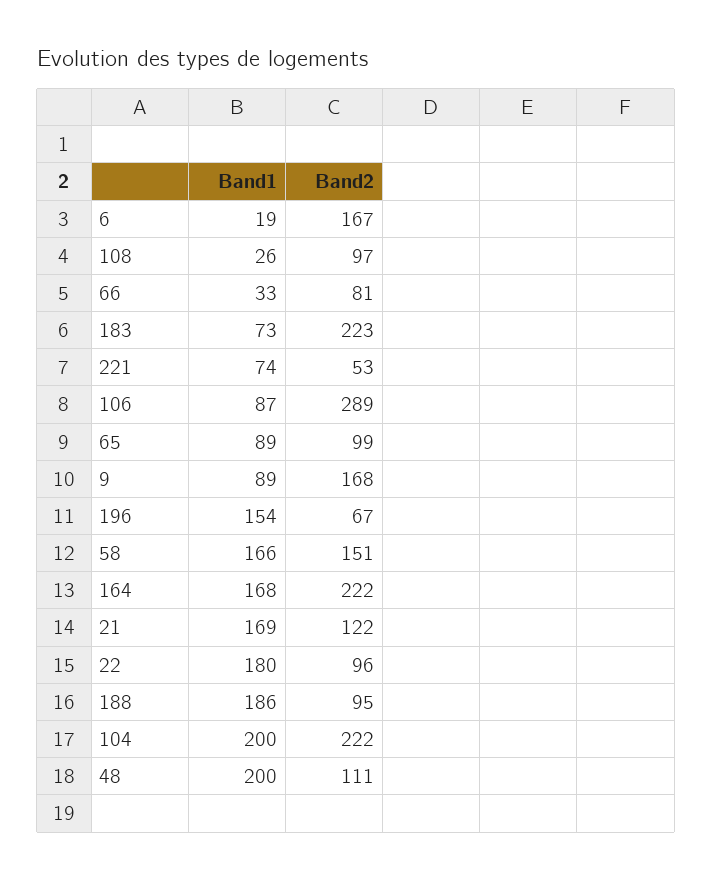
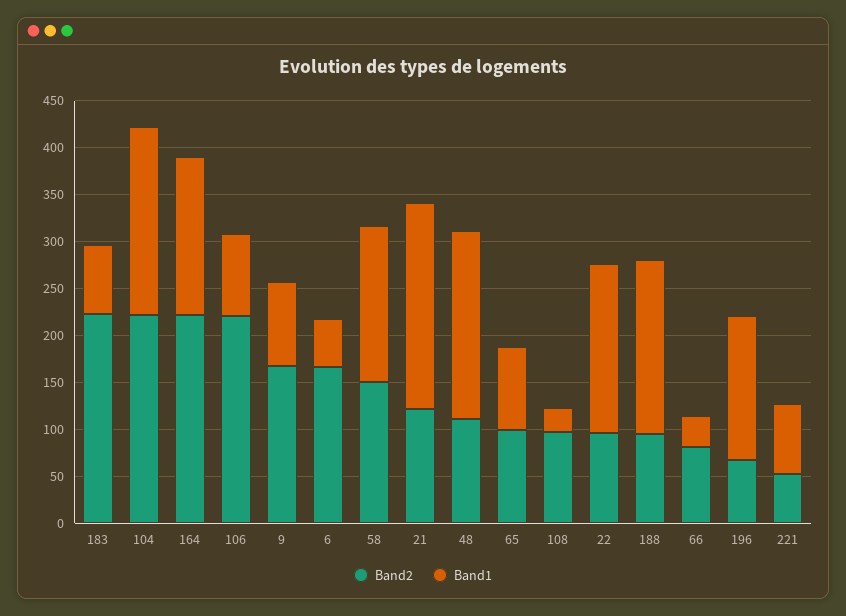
Band1, 6: 19 -> 50
Band2, 106: 289 -> 220
Band1, 21: 169 -> 220

